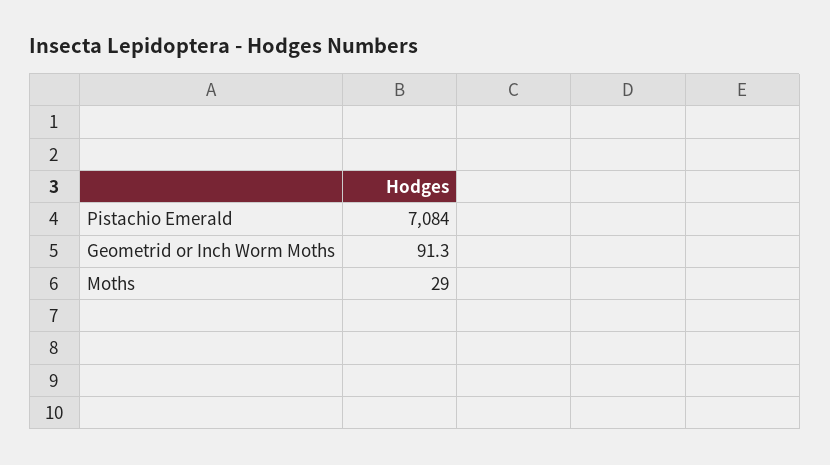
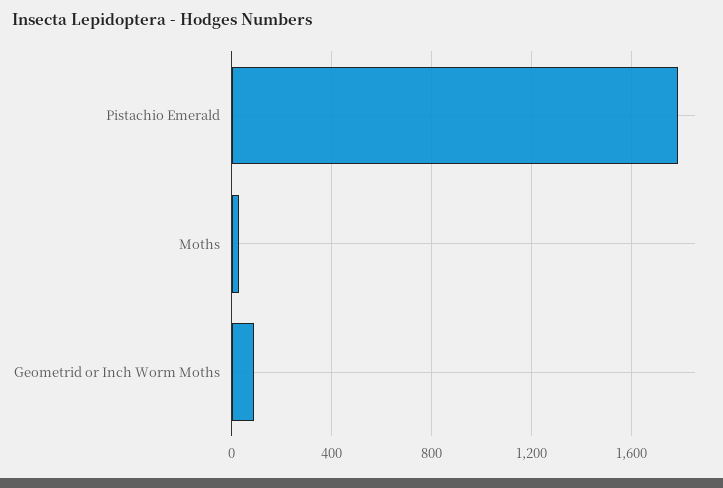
Pistachio Emerald: 7084 -> 1800

